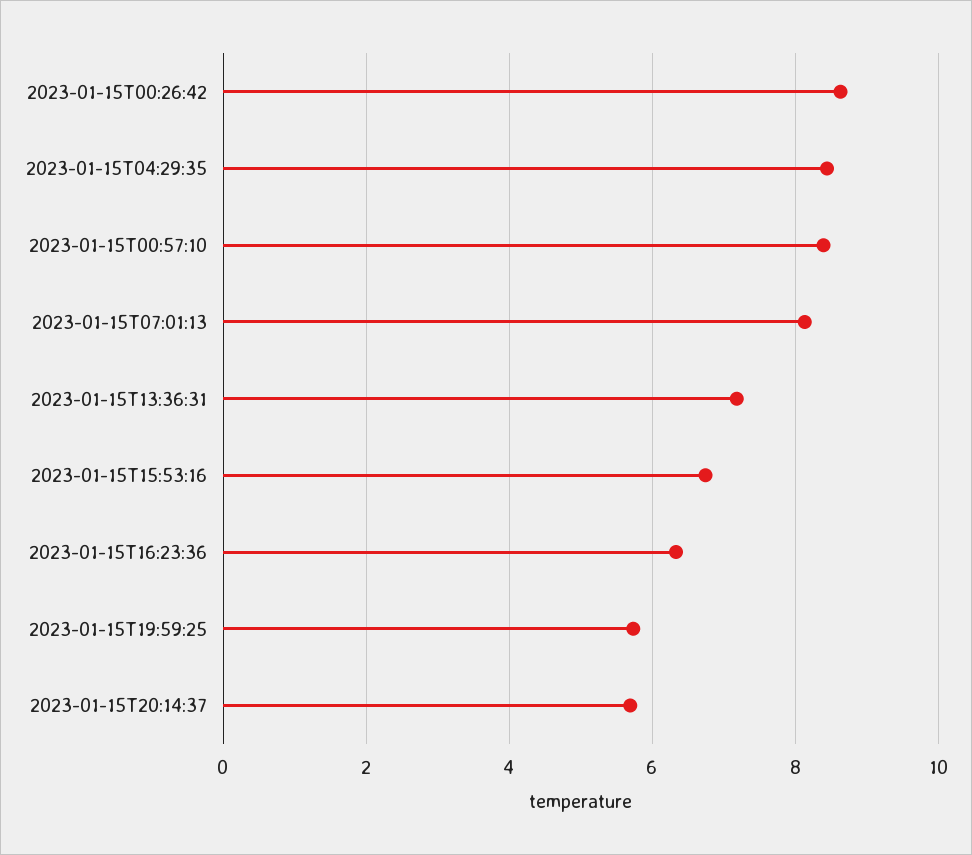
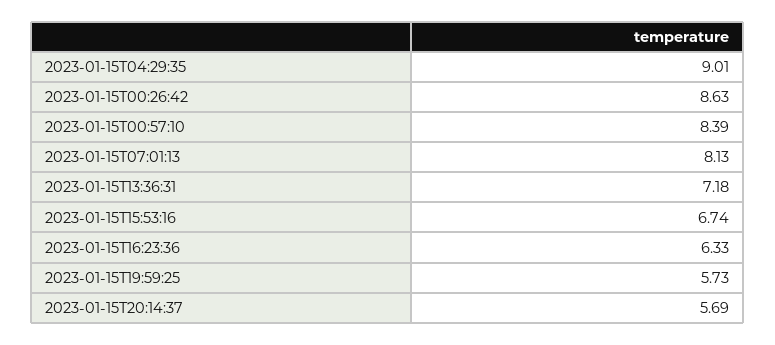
2023-01-15T04:29:35: 8.4 -> 9.01

